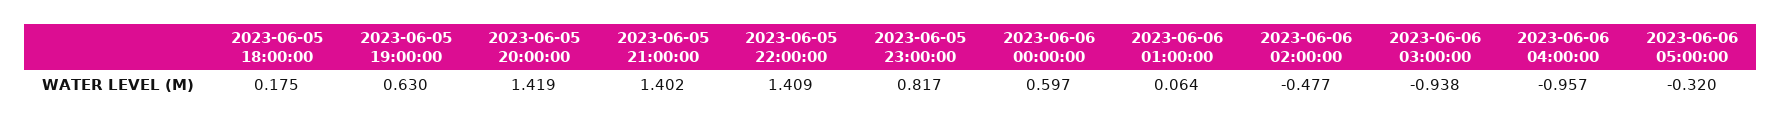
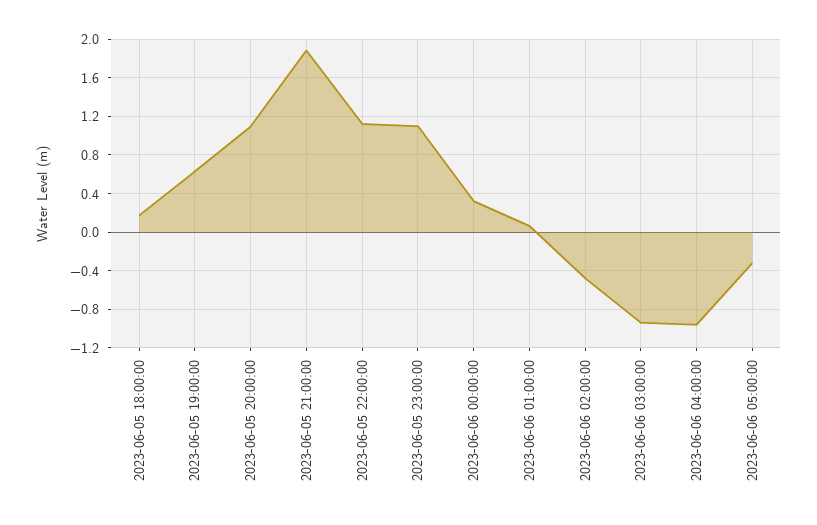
2023-06-05 20:00:00: 1.419 -> 1.1
2023-06-05 21:00:00: 1.402 -> 1.9
2023-06-05 22:00:00: 1.409 -> 1.1
2023-06-05 23:00:00: 0.817 -> 1.1
2023-06-06 00:00:00: 0.597 -> 0.3

